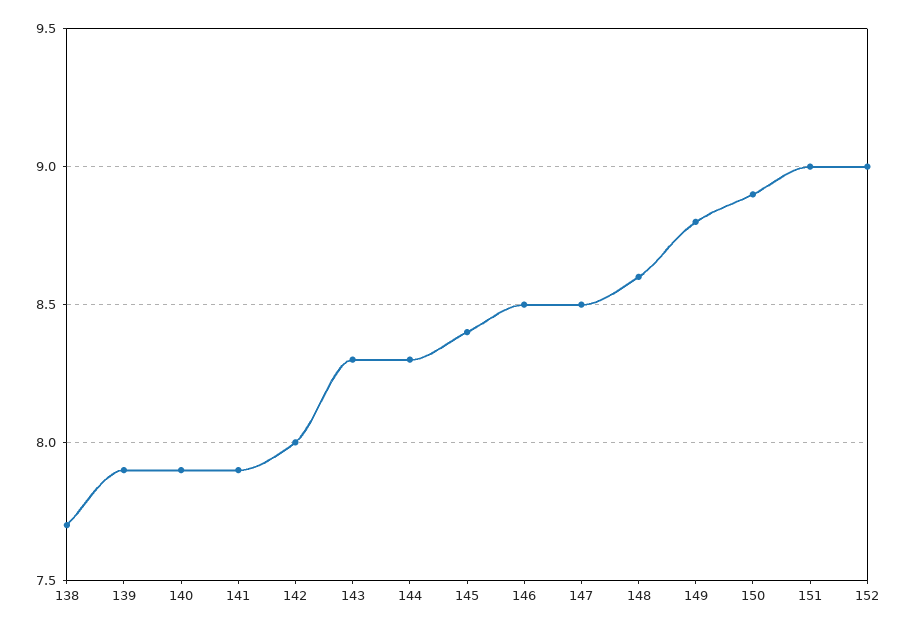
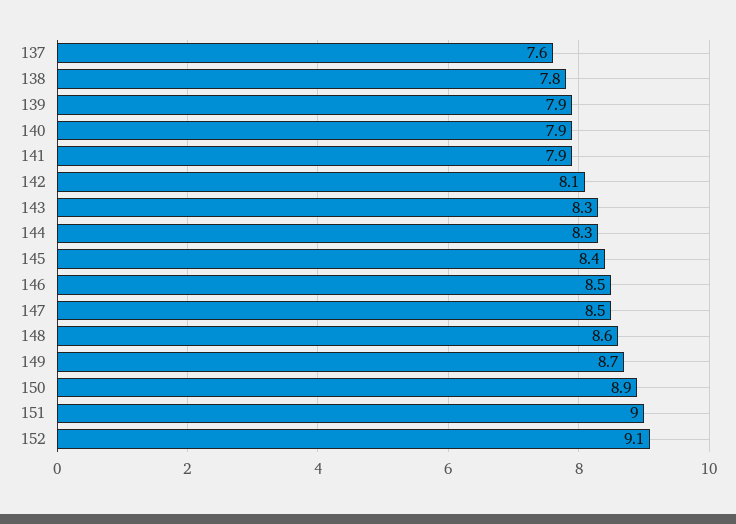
138: 7.7 -> 7.8
142: 8 -> 8.1
149: 8.8 -> 8.7
152: 9 -> 9.1
137: none -> 7.6

